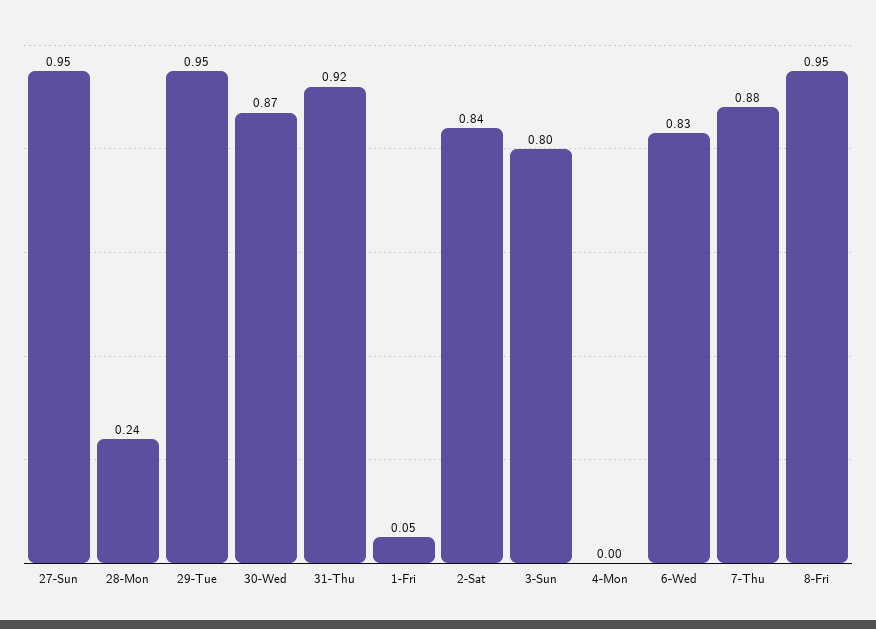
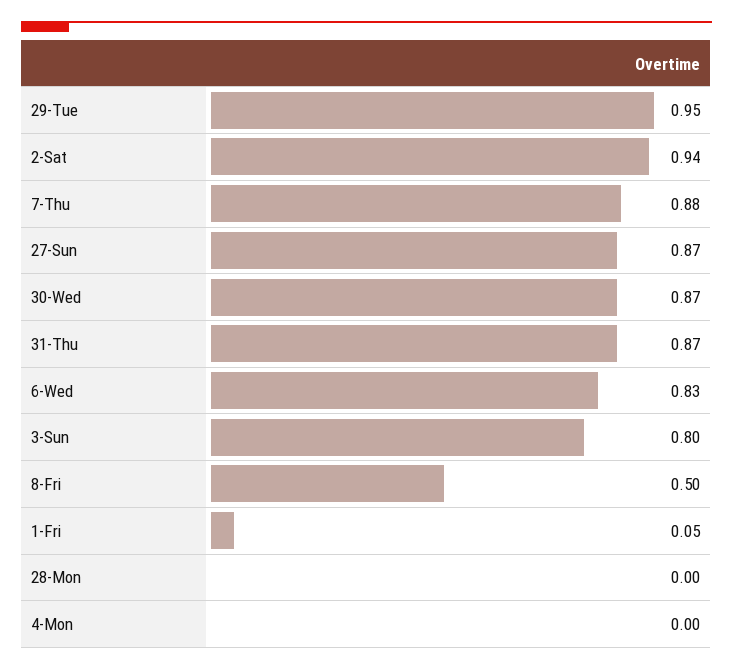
27-Sun: 0.95 -> 0.87
28-Mon: 0.24 -> 0
31-Thu: 0.92 -> 0.87
2-Sat: 0.84 -> 0.94
8-Fri: 0.95 -> 0.5

